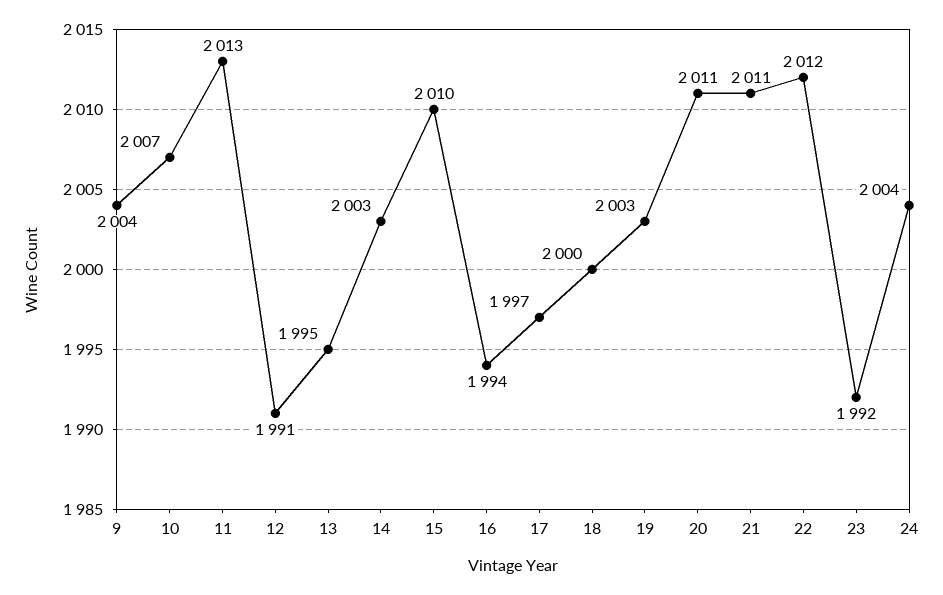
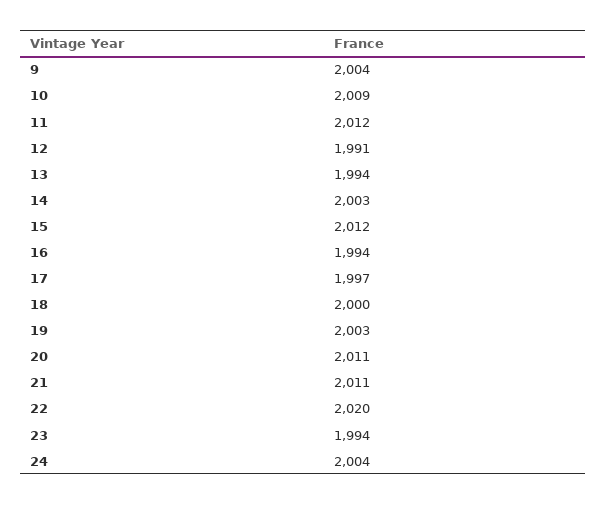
10: 2007 -> 2009
11: 2013 -> 2012
13: 1995 -> 1994
15: 2010 -> 2012
22: 2012 -> 2020
23: 1992 -> 1994

